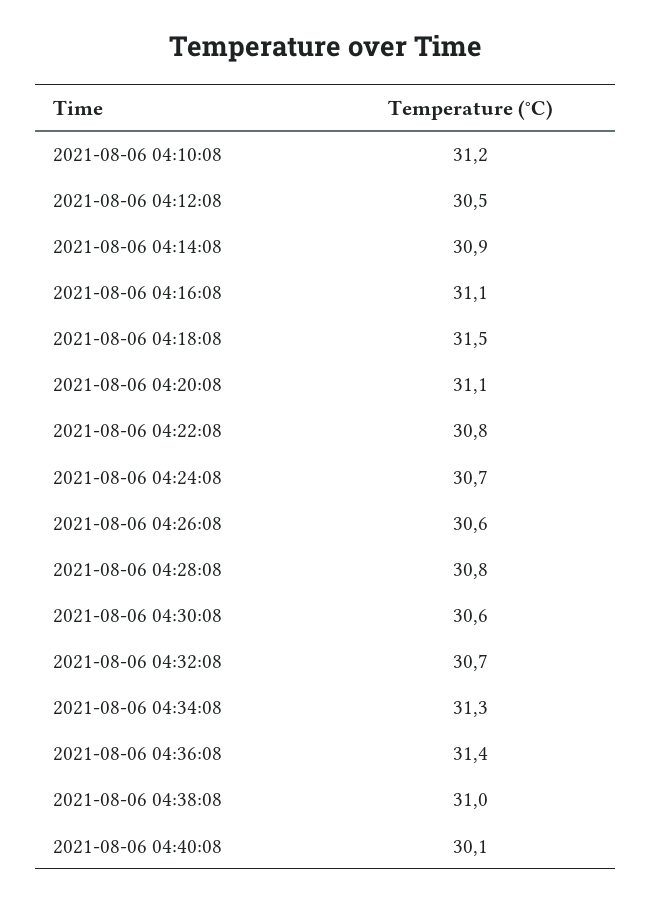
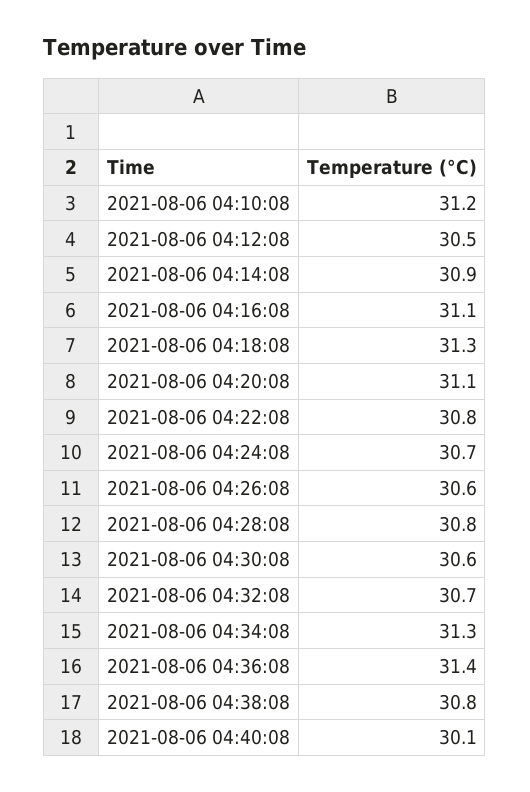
2021-08-06 04:18:08: 31.5 -> 31.3
2021-08-06 04:38:08: 31 -> 30.8

